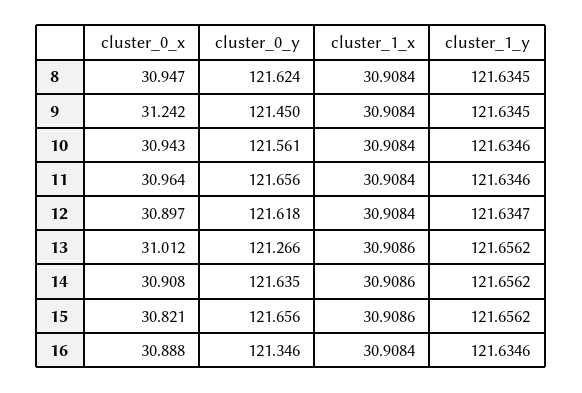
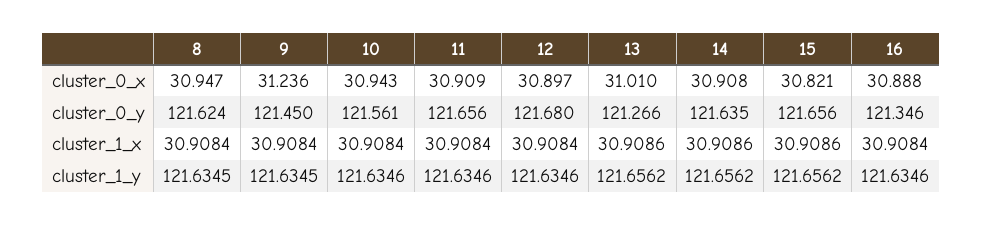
cluster_0_x, 9: 31.242 -> 31.236
cluster_0_x, 11: 30.964 -> 30.909
cluster_0_y, 12: 121.618 -> 121.68
cluster_1_y, 12: 121.6347 -> 121.6346
cluster_0_x, 13: 31.012 -> 31.01

